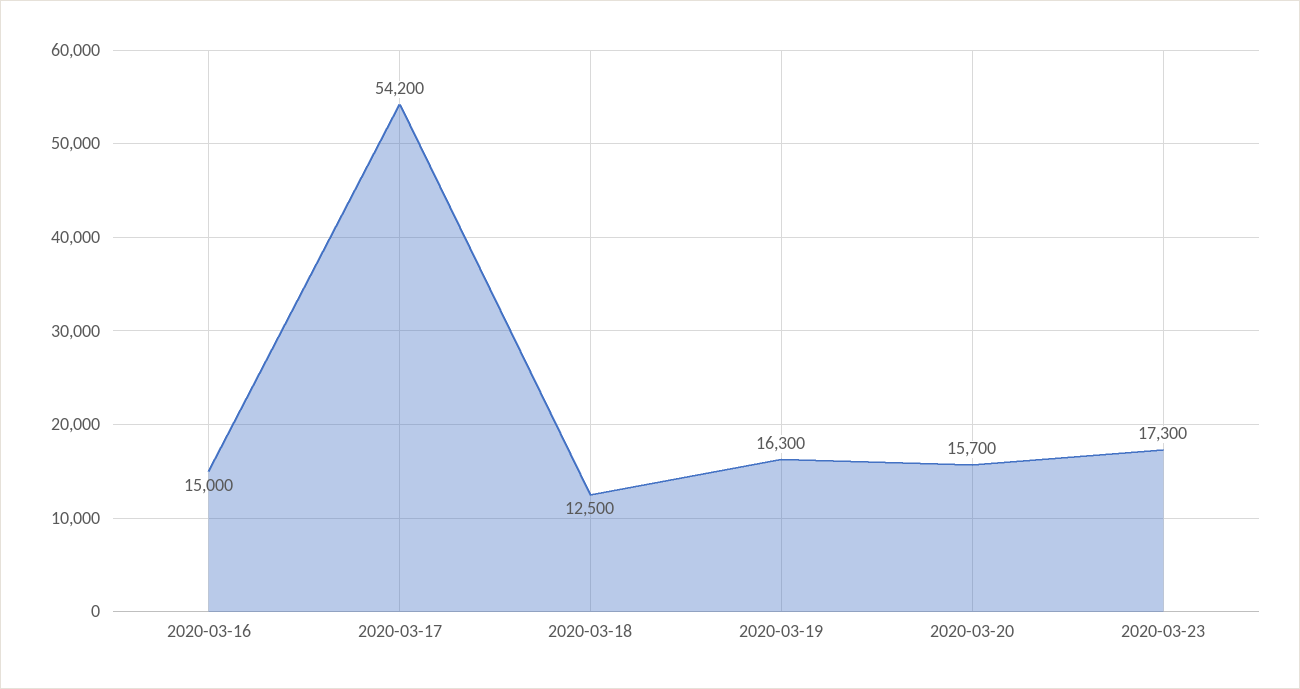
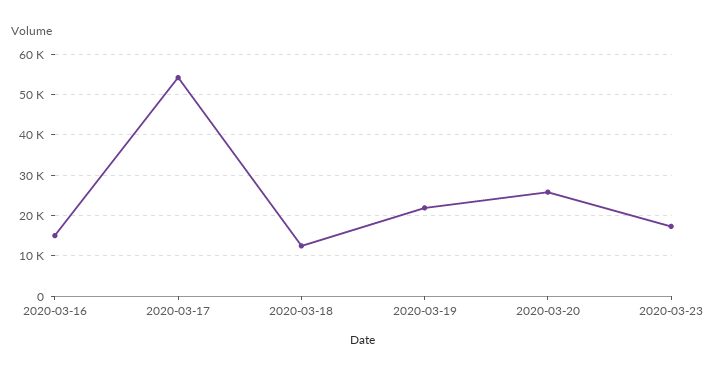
2020-03-19: 16300 -> 22000
2020-03-20: 15700 -> 26000

